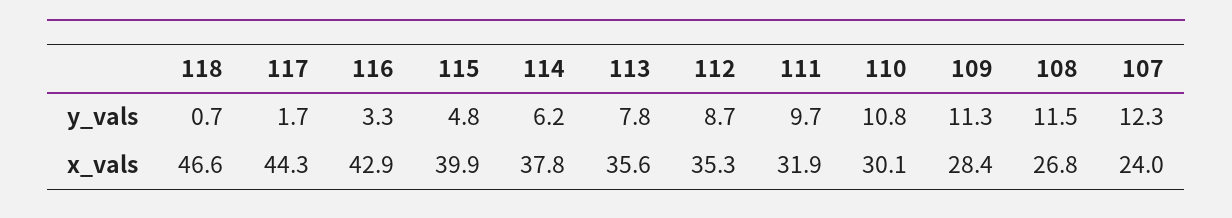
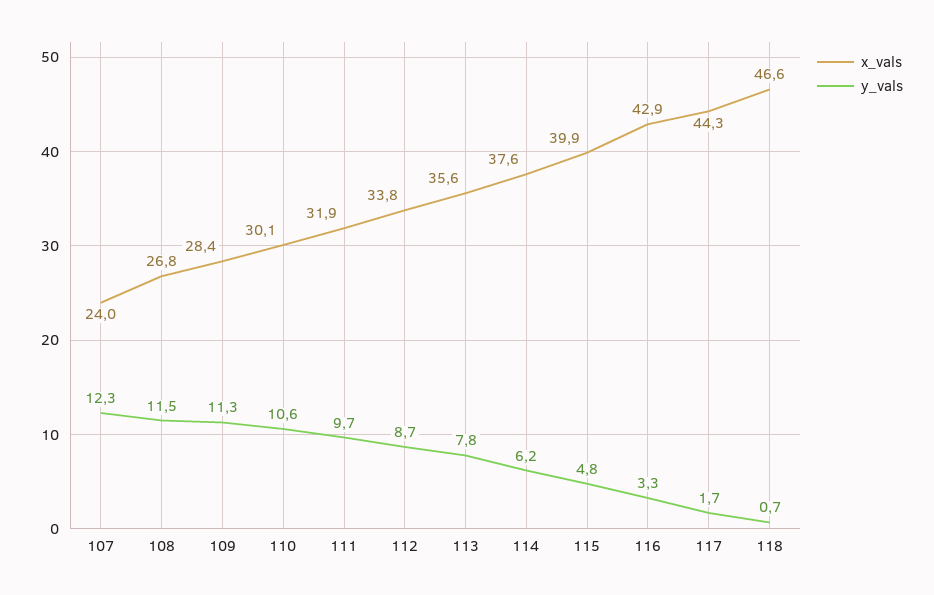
y_vals, 110: 10.8 -> 10.6
x_vals, 114: 37.8 -> 37.6
x_vals, 112: 35.3 -> 33.8

